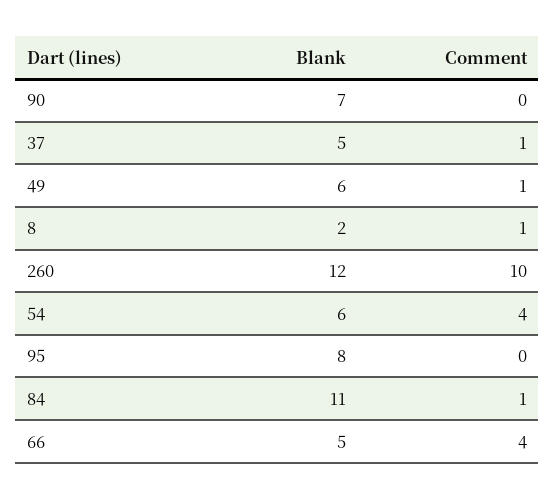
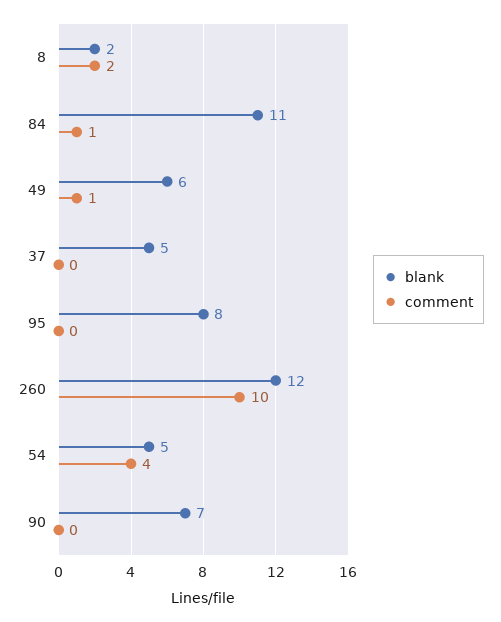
Comment, 37: 1 -> 0
Comment, 8: 1 -> 2
Blank, 54: 6 -> 5
Blank, 66: 5 -> none
Comment, 66: 4 -> none

